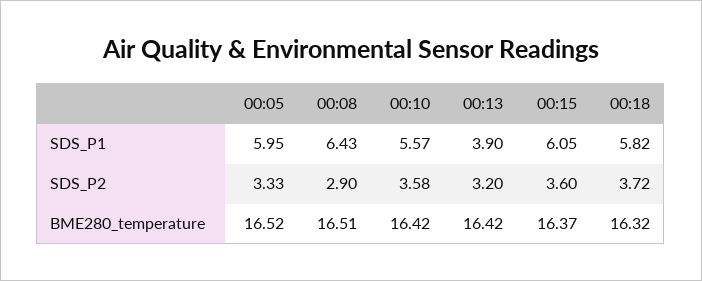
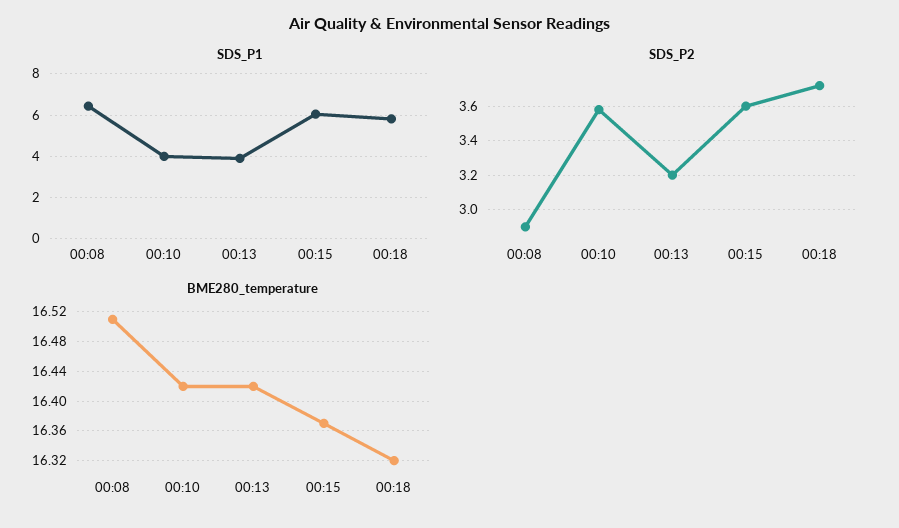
SDS_P1, 00:05: 5.95 -> none
SDS_P1, 00:10: 5.57 -> 4
SDS_P2, 00:05: 3.33 -> none
BME280_temperature, 00:05: 16.52 -> none

